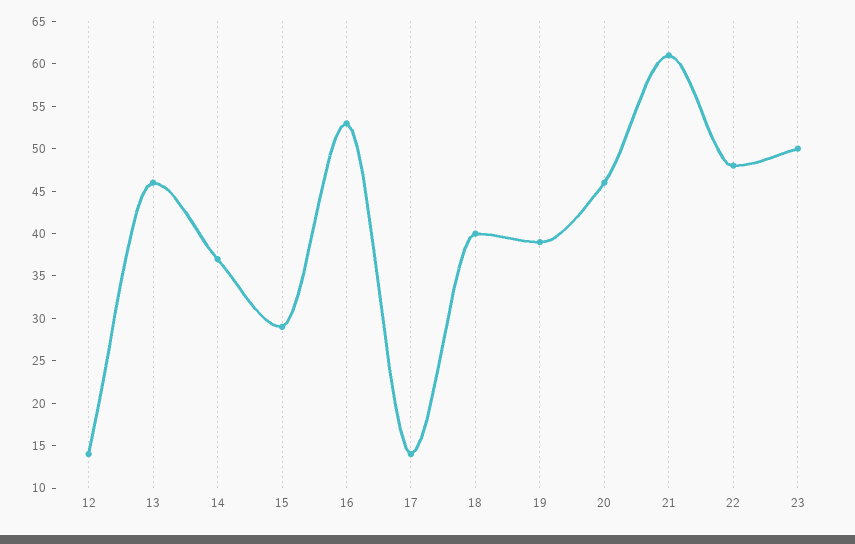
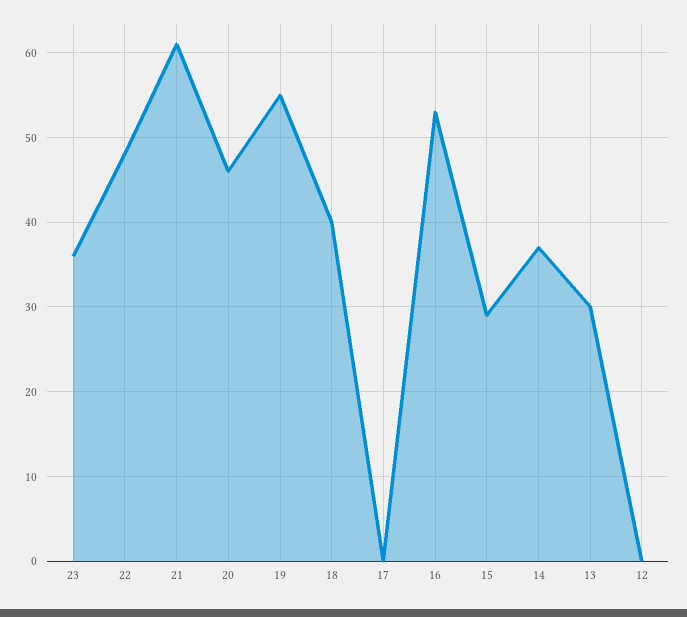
12: 14 -> 0
13: 46 -> 30
17: 14 -> 0
19: 39 -> 55
23: 50 -> 36

